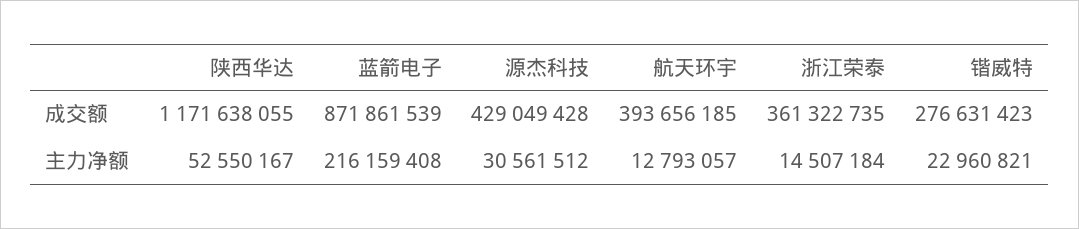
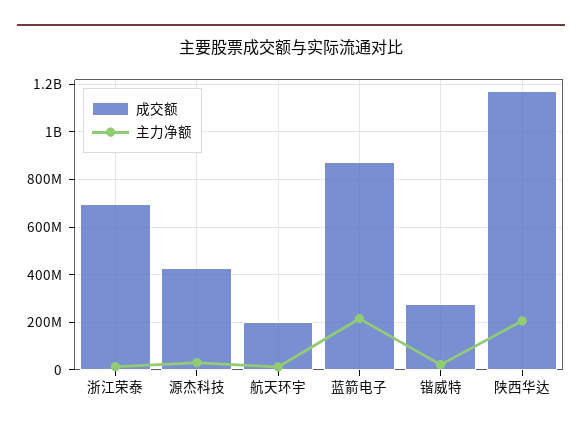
成交额, 航天环宇: 393656185 -> 200000000
成交额, 浙江荣泰: 361322735 -> 700000000
主力净额, 陕西华达: 52550167 -> 200000000

